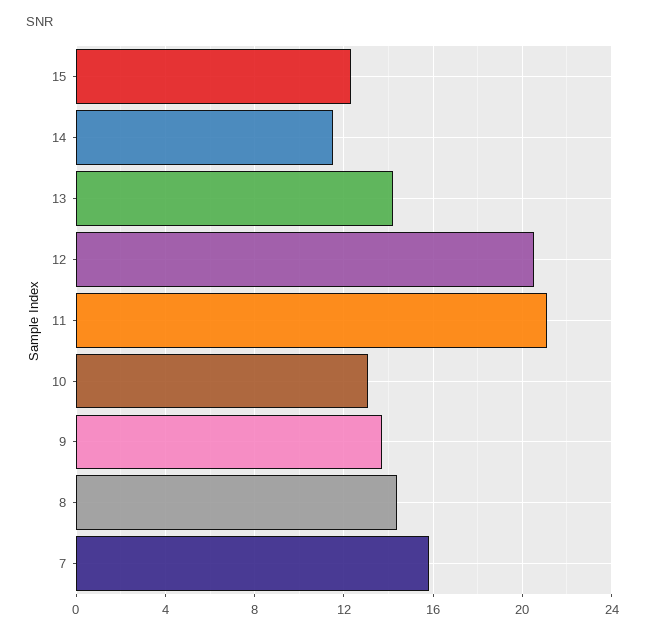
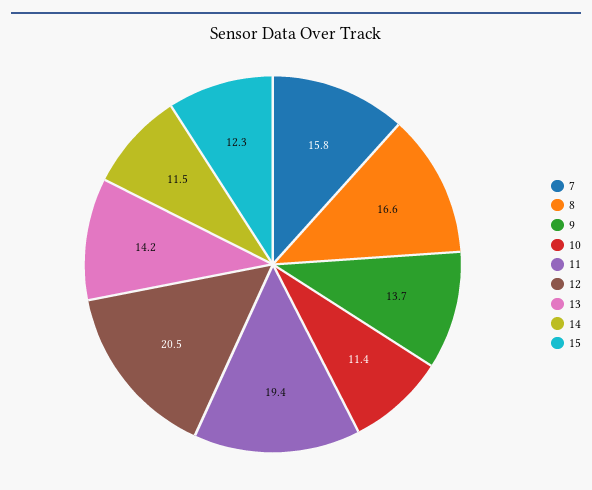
11: 21 -> 19.4
10: 13 -> 11.4
8: 14.5 -> 16.6

